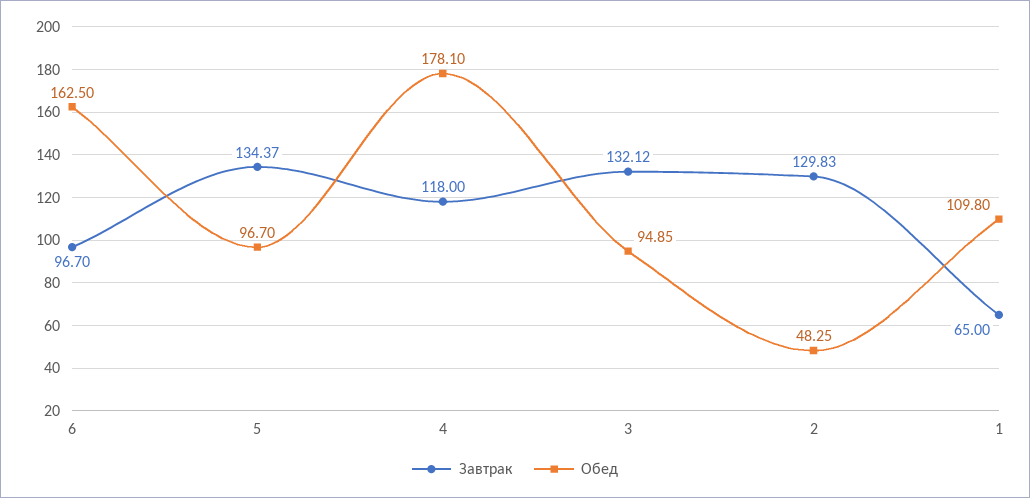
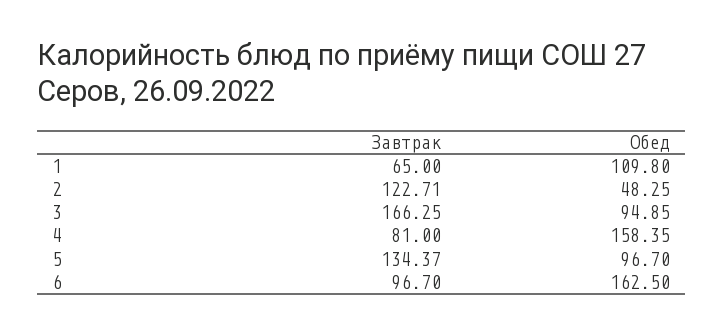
Завтрак, 4: 118 -> 81
Обед, 4: 178.1 -> 158.35
Завтрак, 3: 132.12 -> 166.25
Завтрак, 2: 129.83 -> 122.71

